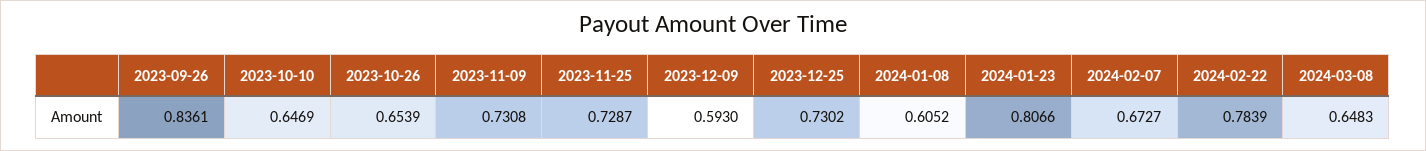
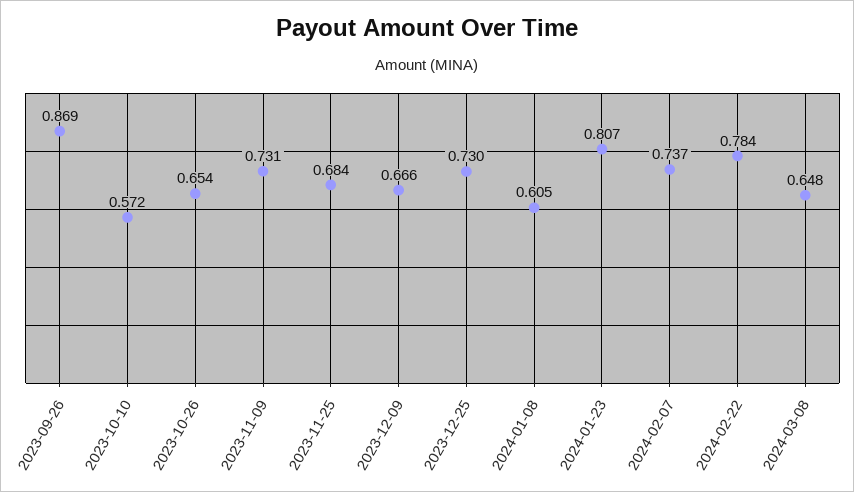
2023-09-26: 0.8361 -> 0.869
2023-10-10: 0.6469 -> 0.572
2023-11-25: 0.7287 -> 0.684
2023-12-09: 0.593 -> 0.666
2024-02-07: 0.6727 -> 0.737

